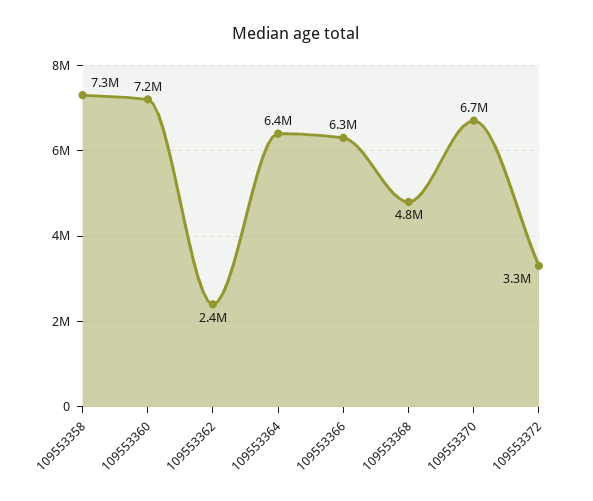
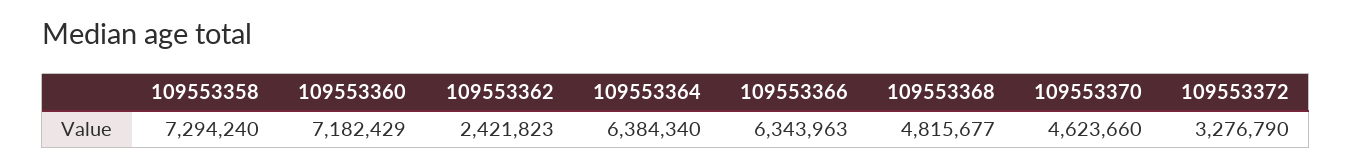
109553370: 6700000 -> 4623660

